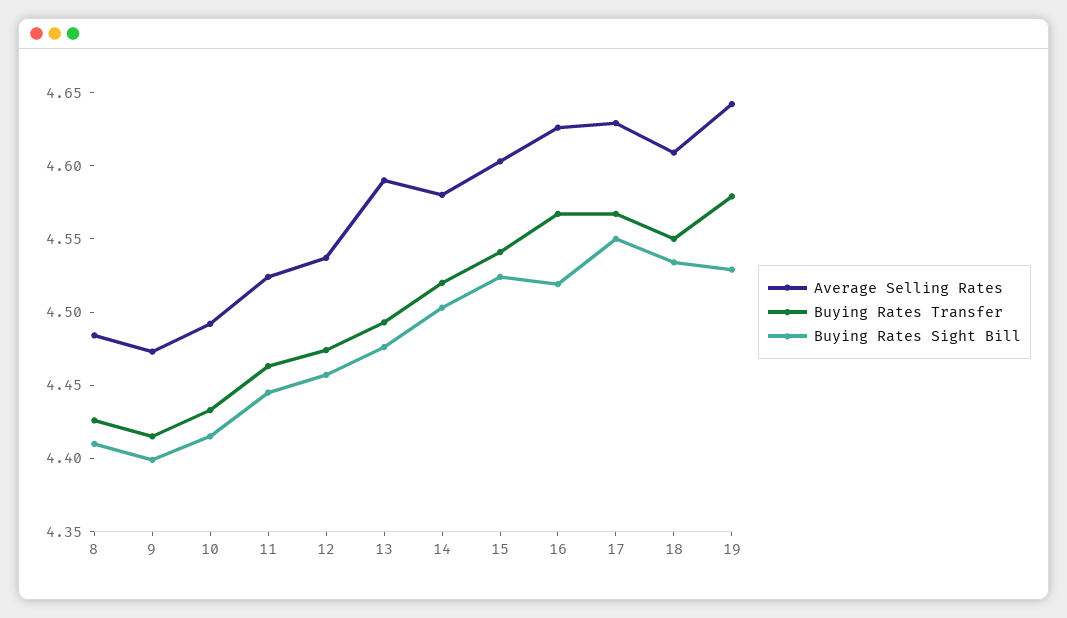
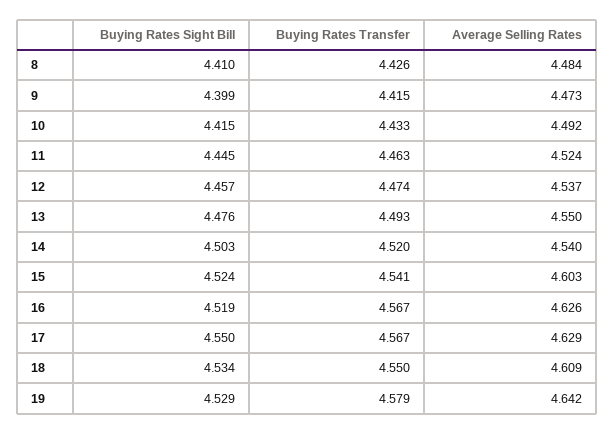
Average Selling Rates, 13: 4.59 -> 4.55
Average Selling Rates, 14: 4.58 -> 4.54

